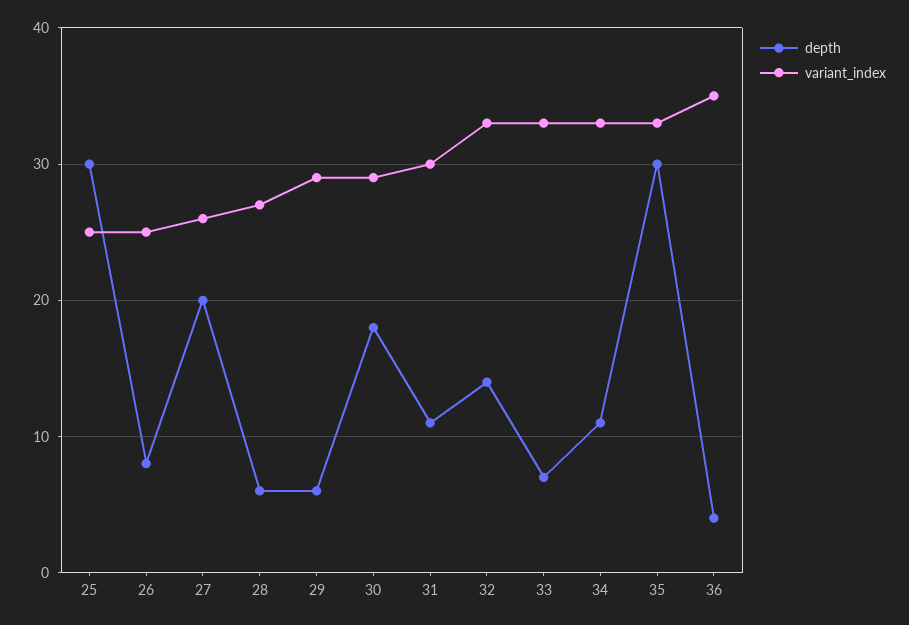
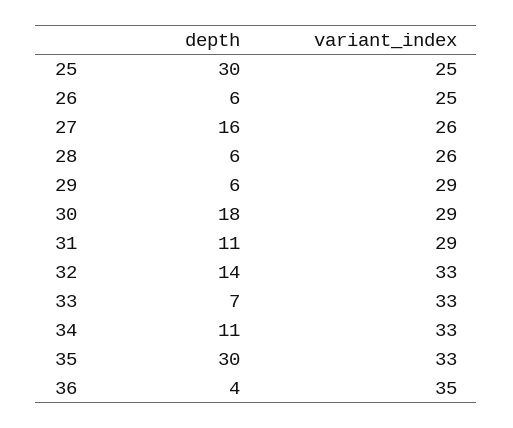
depth, 26: 8 -> 6
depth, 27: 20 -> 16
variant_index, 28: 27 -> 26
variant_index, 31: 30 -> 29

